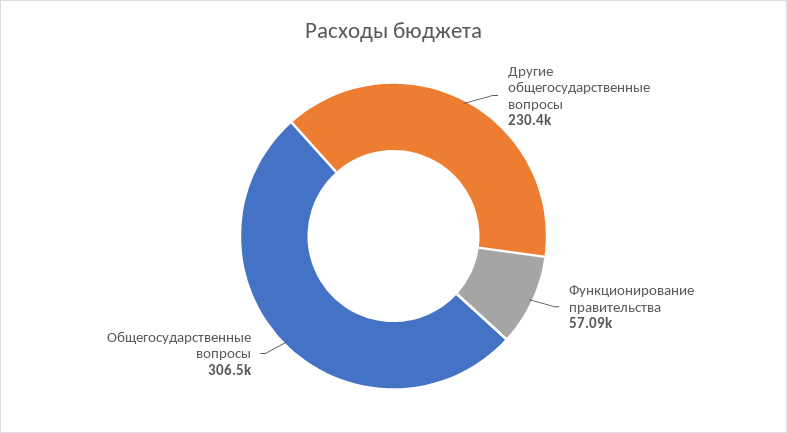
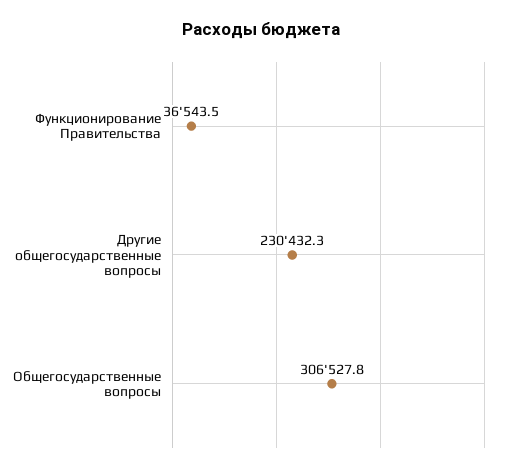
Функционирование правительства: 57090 -> 36543.5

